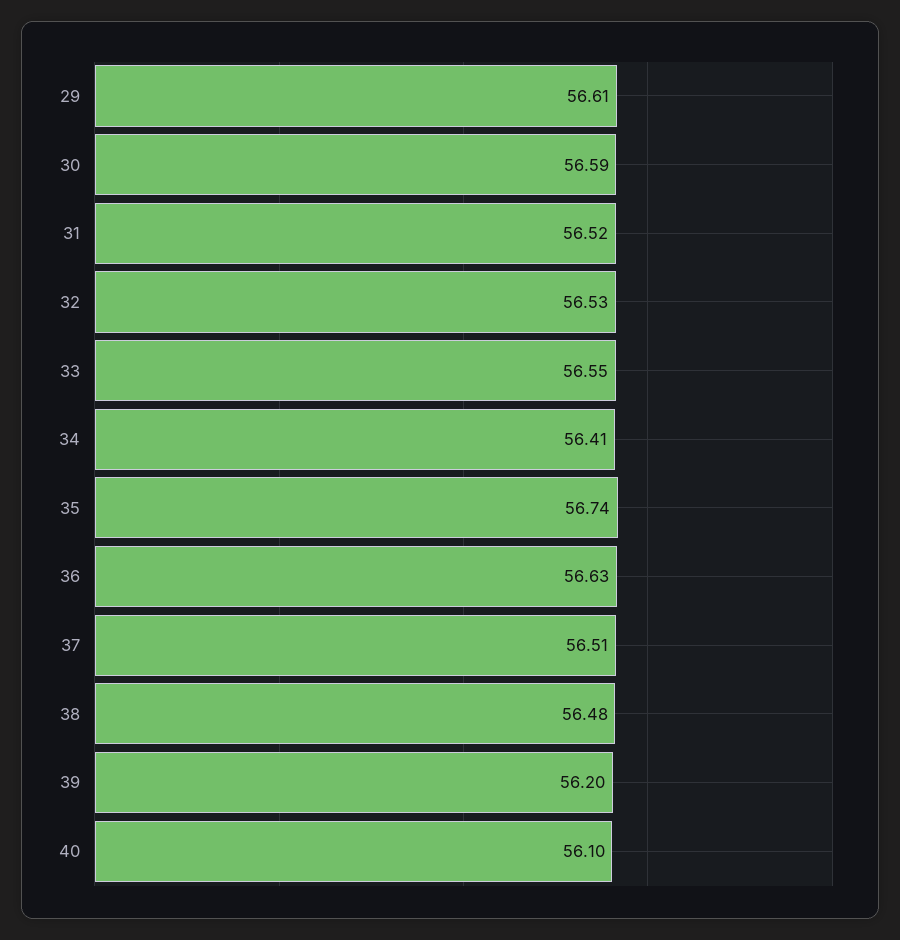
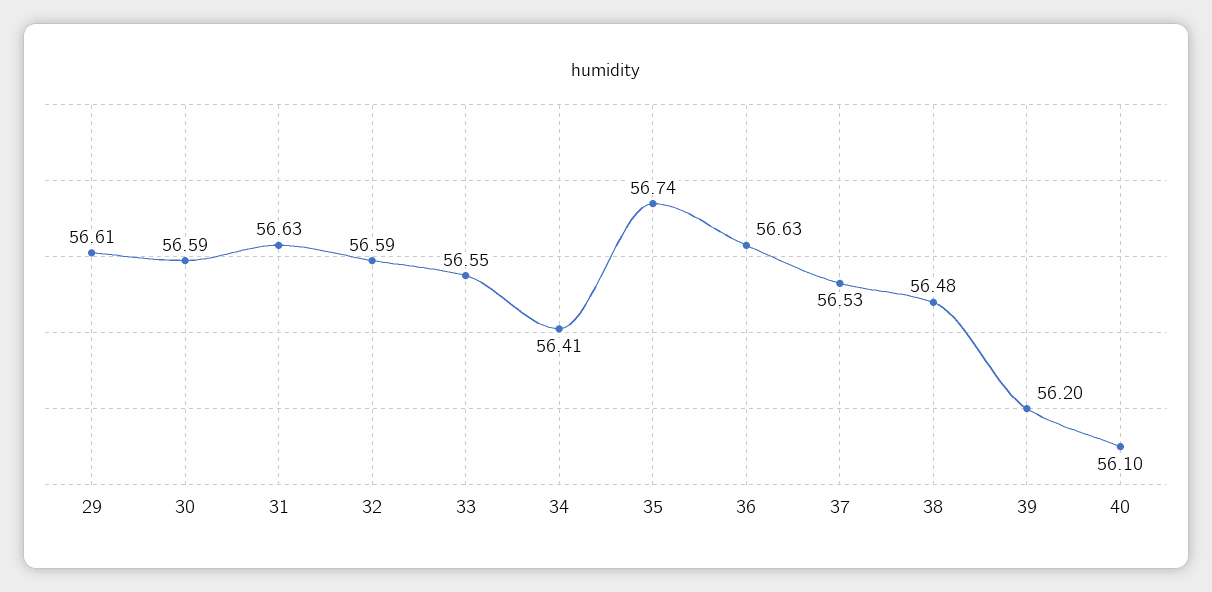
31: 56.52 -> 56.63
32: 56.53 -> 56.59
37: 56.51 -> 56.53

